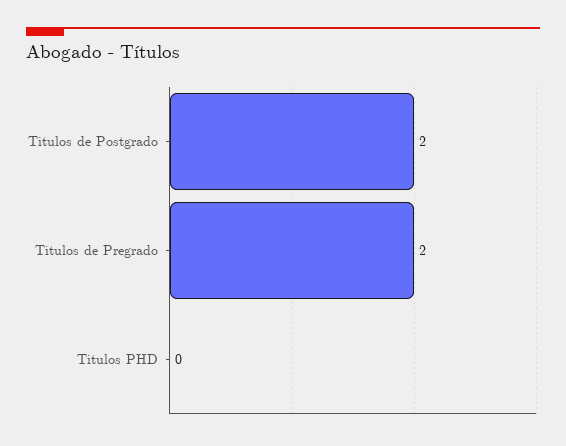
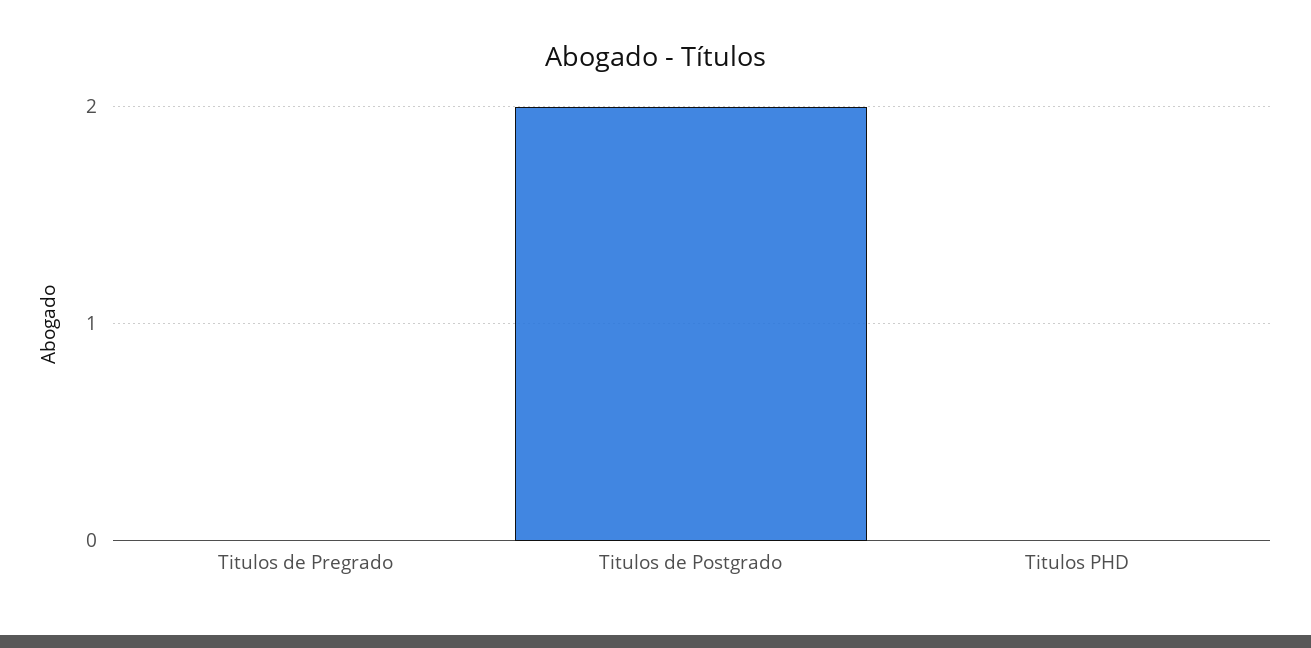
Titulos de Pregrado: 2 -> 0

